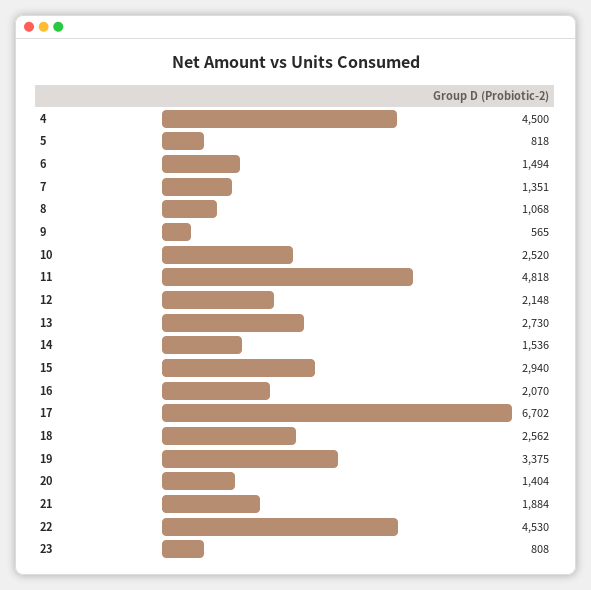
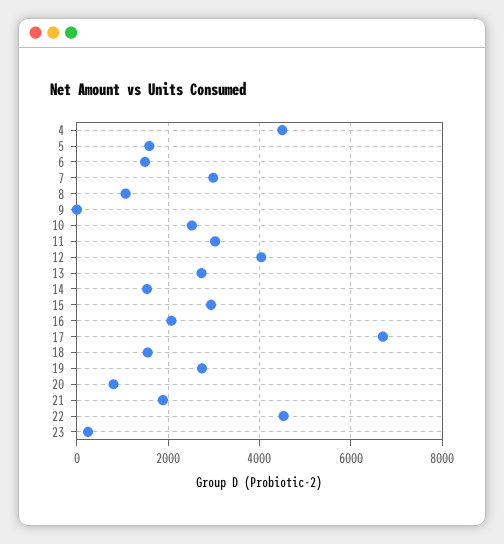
5: 818 -> 1600
7: 1351 -> 3000
9: 565 -> 0
11: 4818 -> 3000
12: 2148 -> 4000
18: 2562 -> 1600
19: 3375 -> 2800
20: 1404 -> 800
23: 808 -> 200

